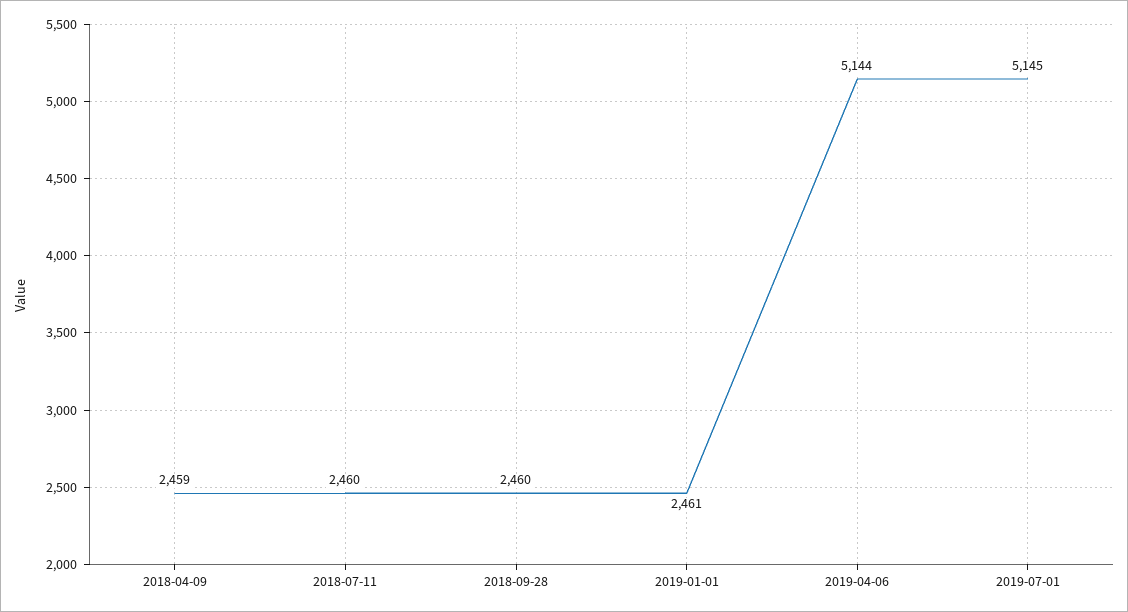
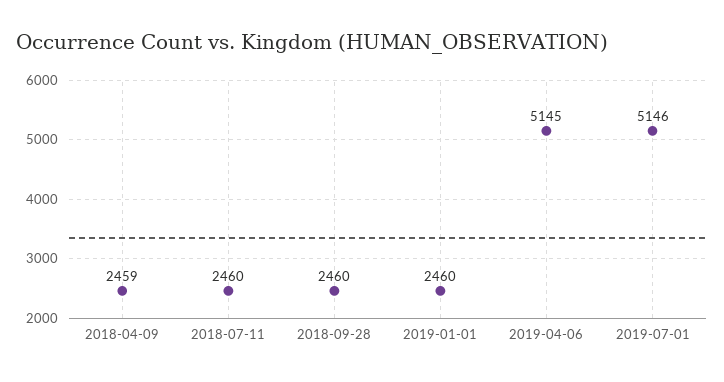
2019-01-01: 2461 -> 2460
2019-04-06: 5144 -> 5145
2019-07-01: 5145 -> 5146

